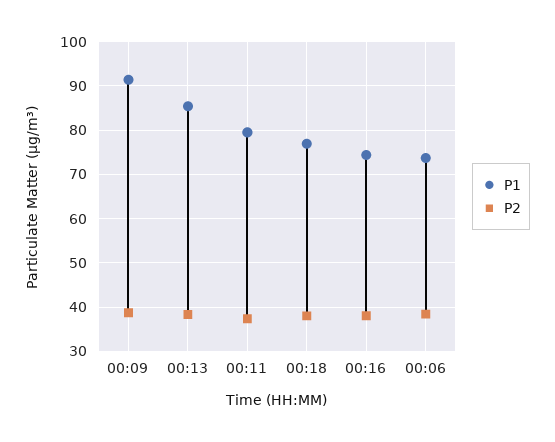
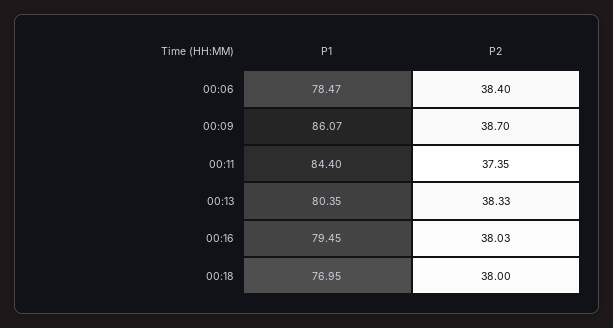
P1, 00:09: 92 -> 86.07
P1, 00:13: 86 -> 80.35
P1, 00:11: 80 -> 84.4
P1, 00:16: 74 -> 79.45
P1, 00:06: 74 -> 78.47

